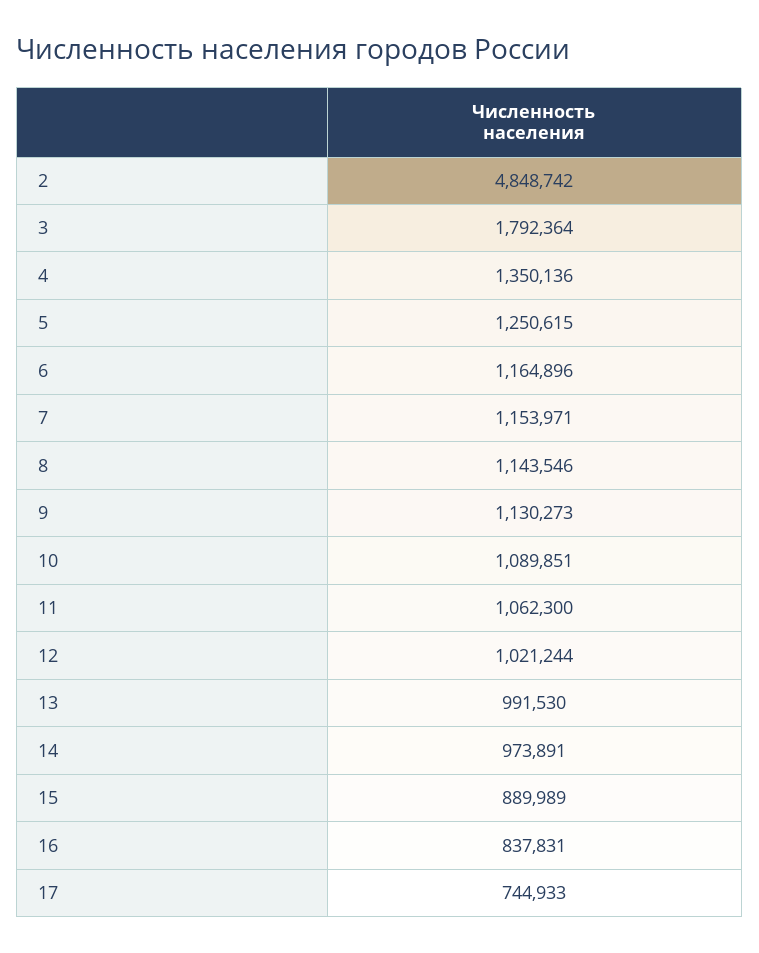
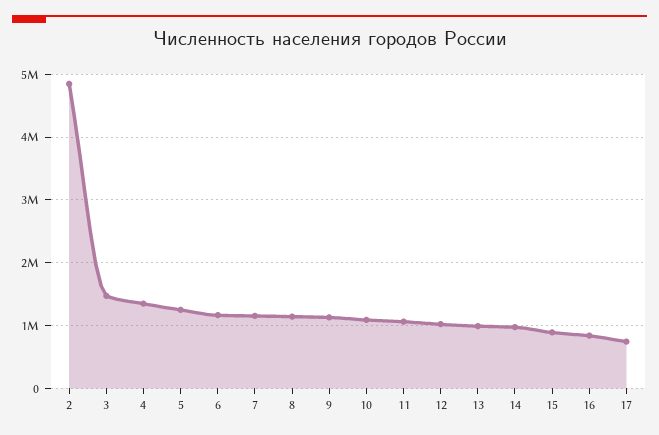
3: 1792364 -> 1500000

